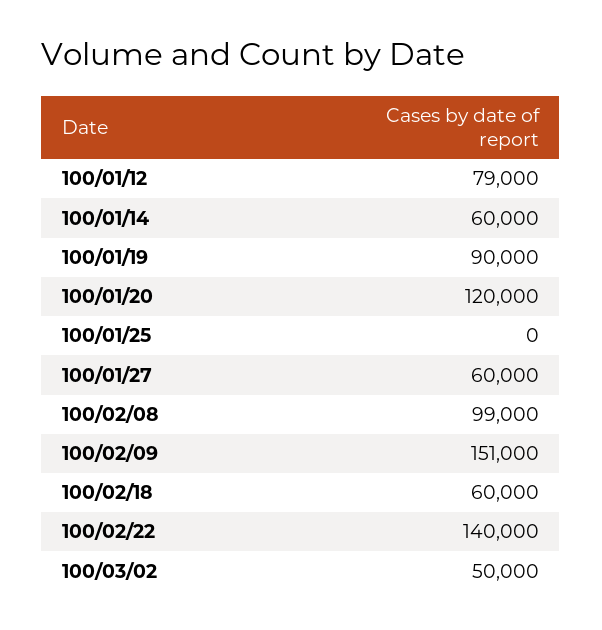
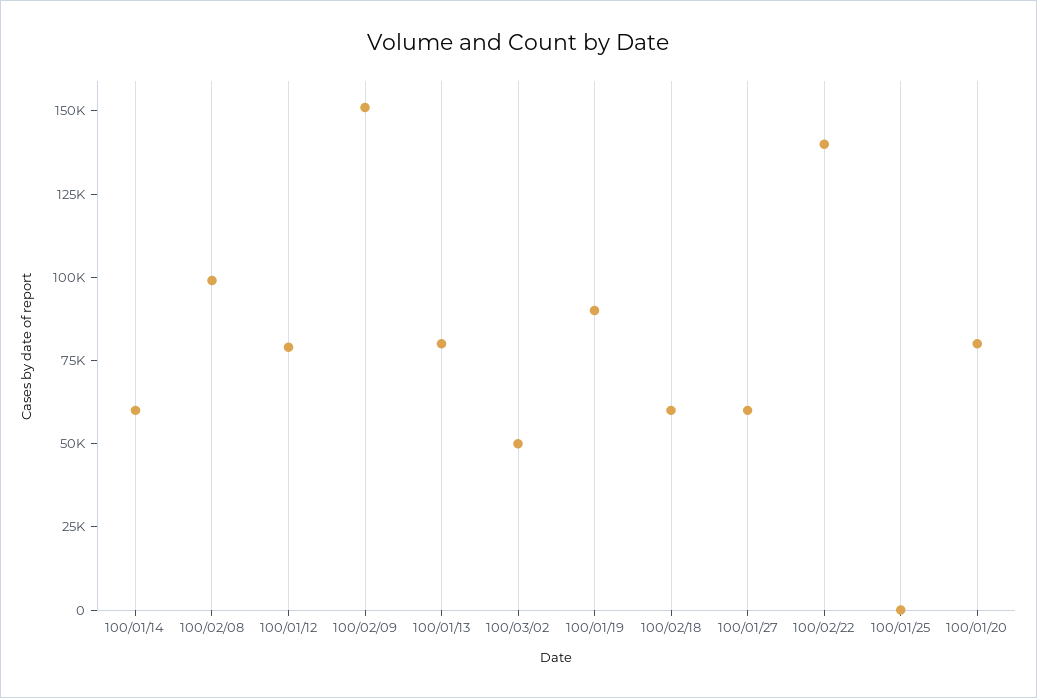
100/01/20: 120000 -> 80000
100/01/13: none -> 80000

